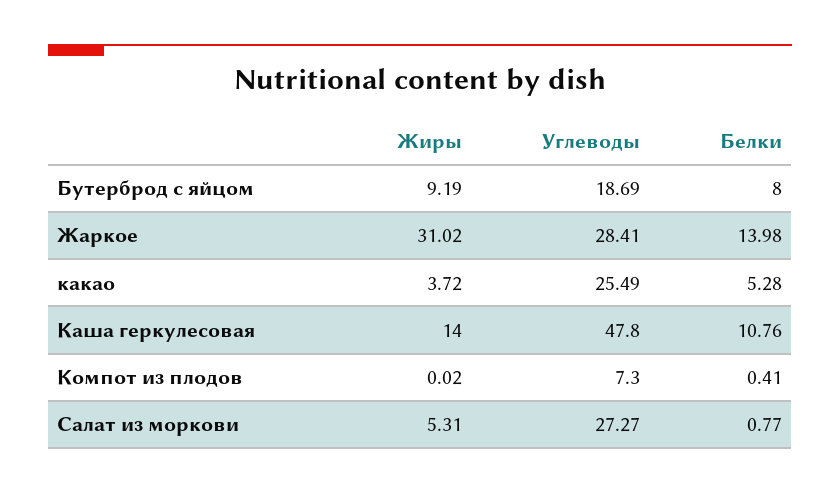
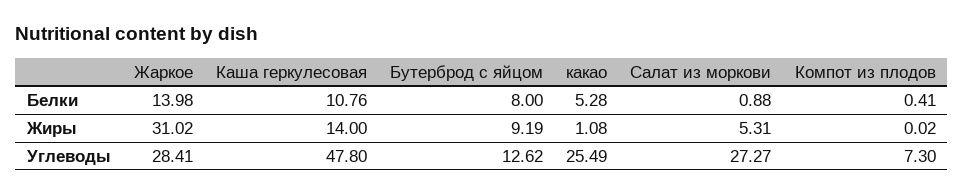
Углеводы, Бутерброд с яйцом: 18.69 -> 12.62
Жиры, какао: 3.72 -> 1.08
Белки, Салат из моркови: 0.77 -> 0.88

